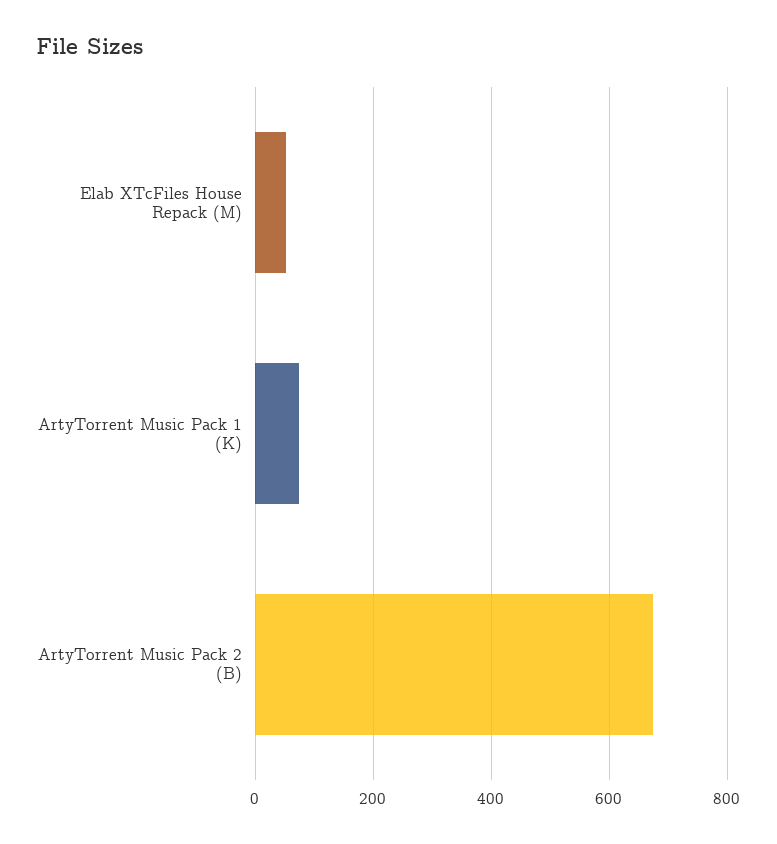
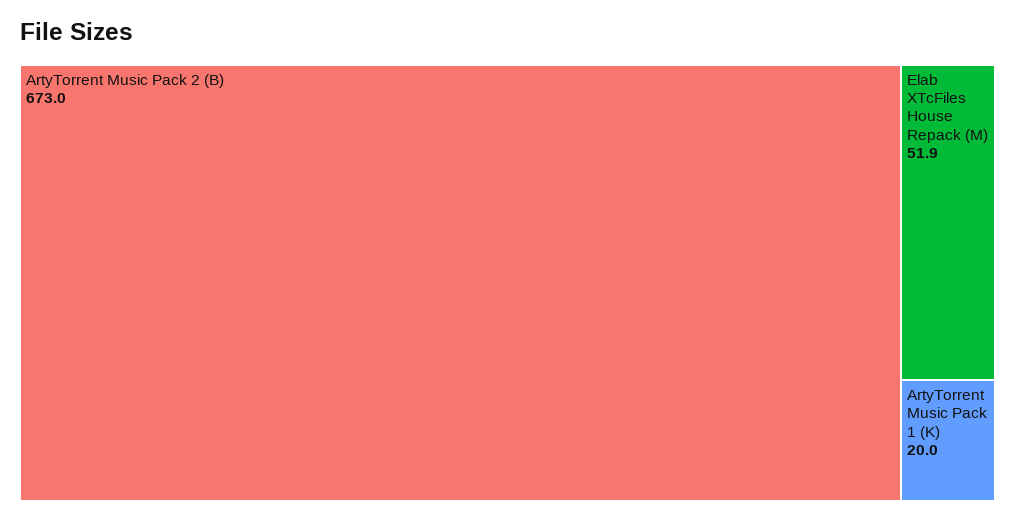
ArtyTorrent Music Pack 1 (K): 80 -> 20

